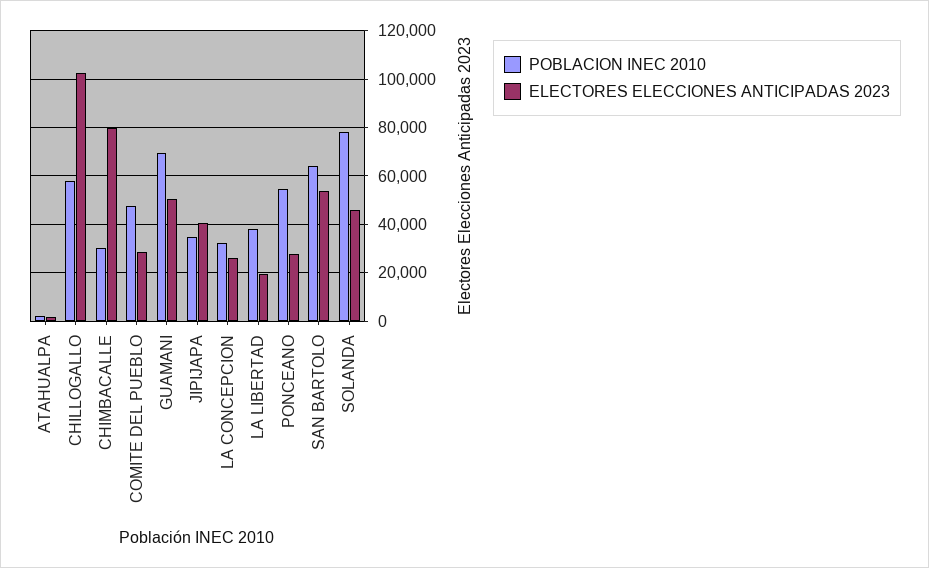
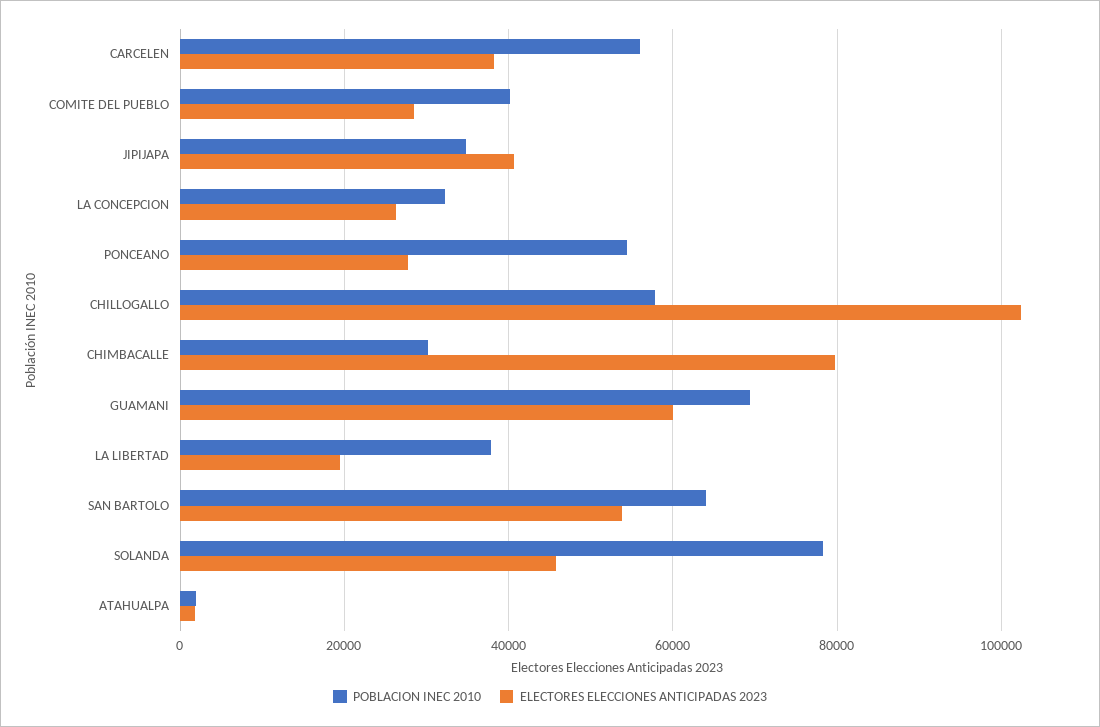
POBLACION INEC 2010, COMITE DEL PUEBLO: 47500 -> 40000
ELECTORES ELECCIONES ANTICIPADAS 2023, GUAMANI: 50000 -> 60000
POBLACION INEC 2010, CARCELEN: none -> 56000
ELECTORES ELECCIONES ANTICIPADAS 2023, CARCELEN: none -> 38000

